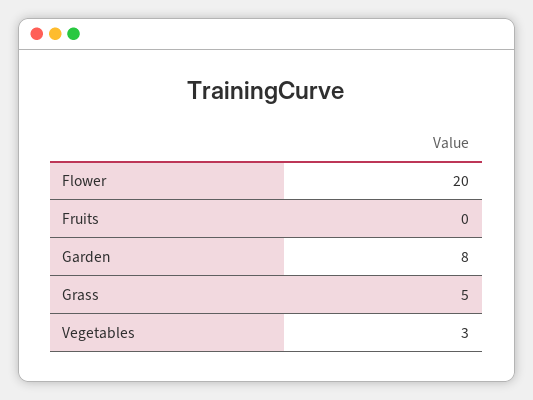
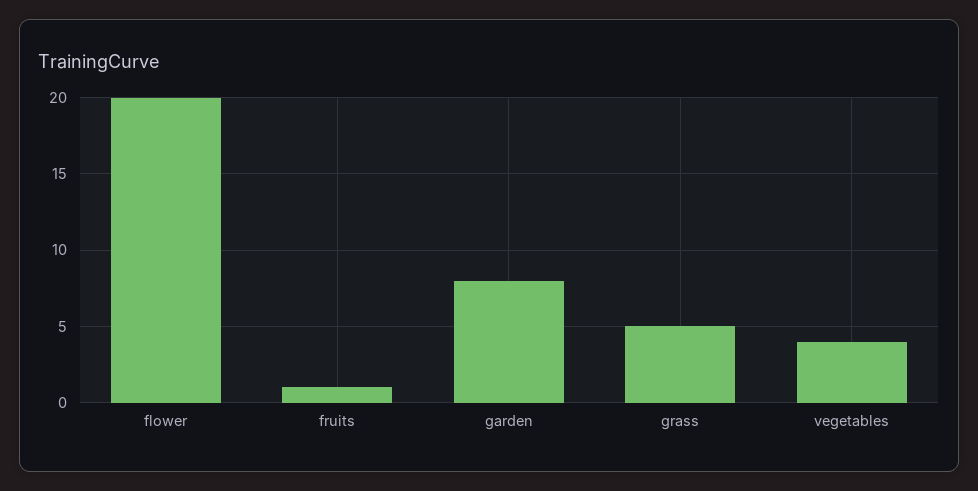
Fruits: 0 -> 1
Vegetables: 3 -> 4

